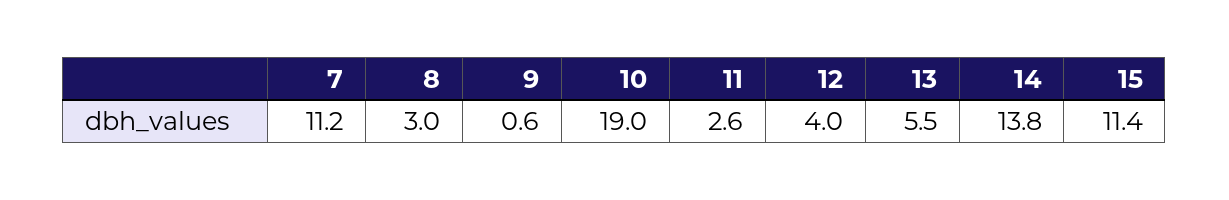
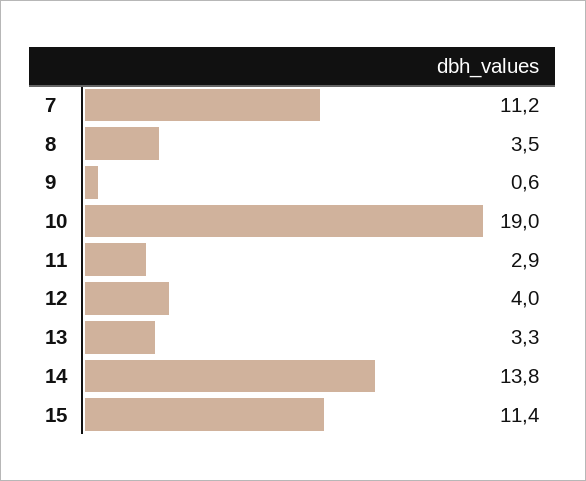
8: 3 -> 3.5
11: 2.6 -> 2.9
13: 5.5 -> 3.3

